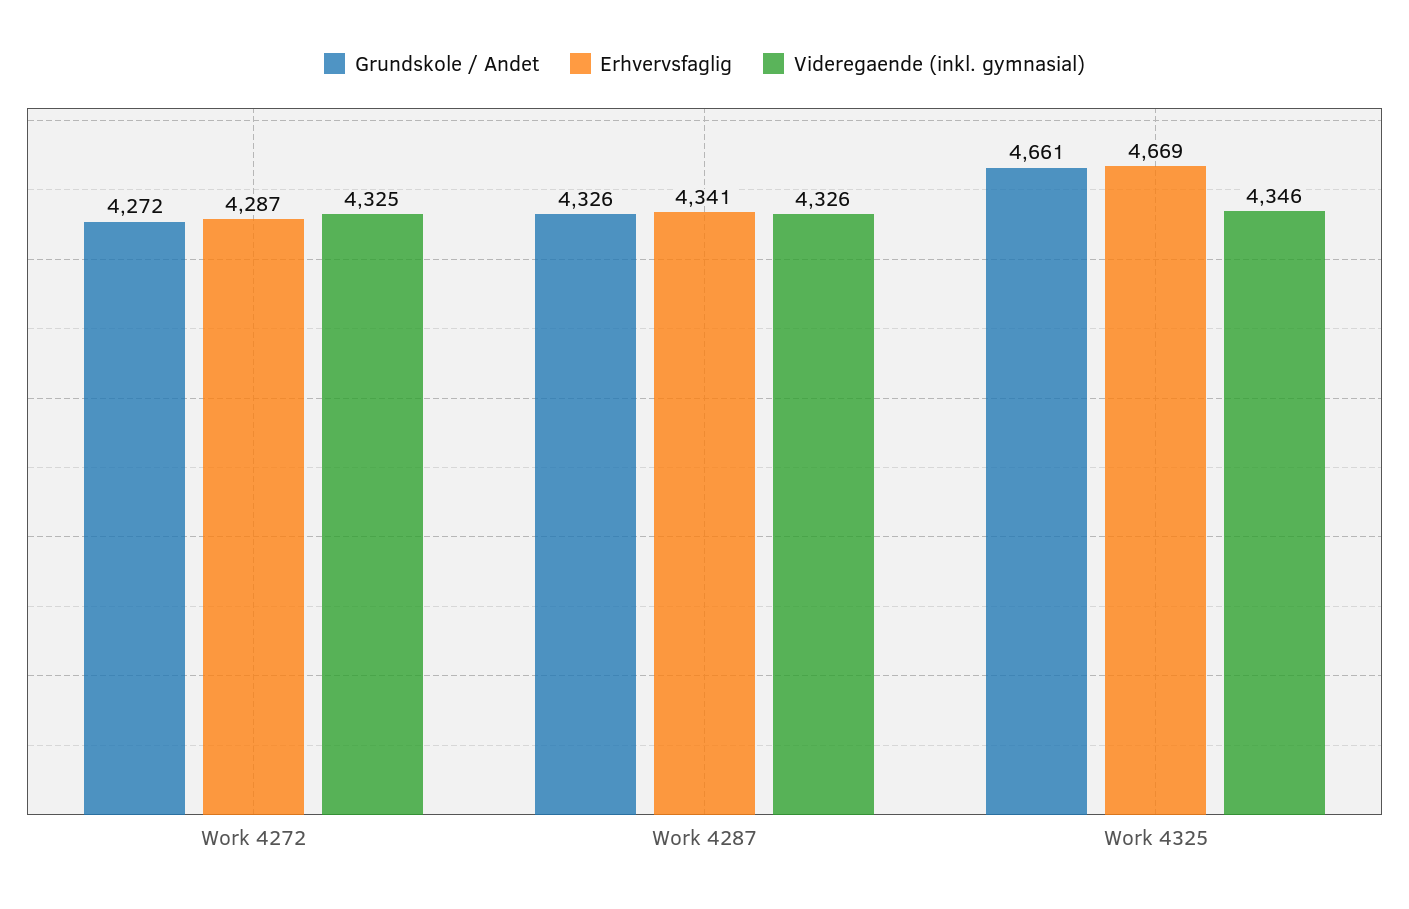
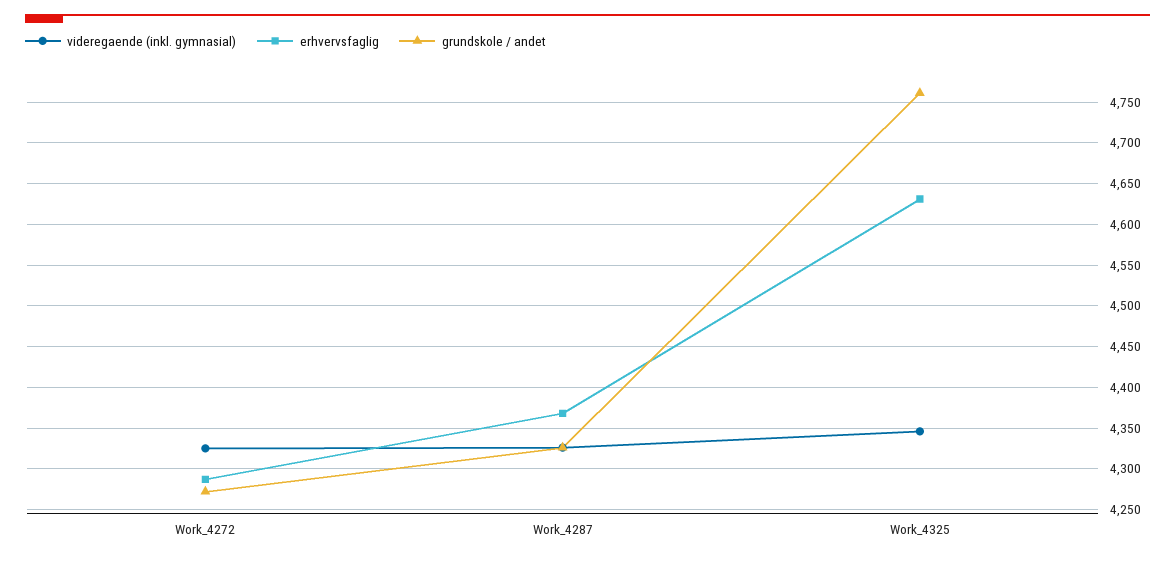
Erhvervsfaglig, Work 4287: 4341 -> 4370
Grundskole / Andet, Work 4325: 4661 -> 4760
Erhvervsfaglig, Work 4325: 4669 -> 4630

